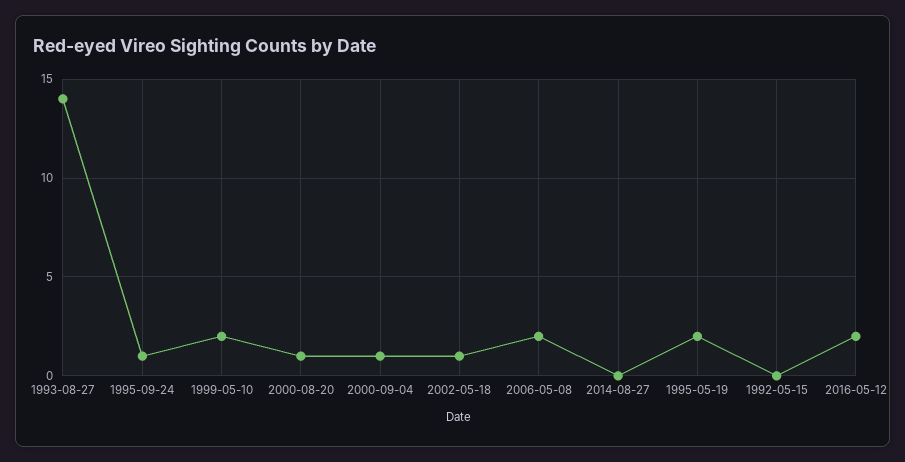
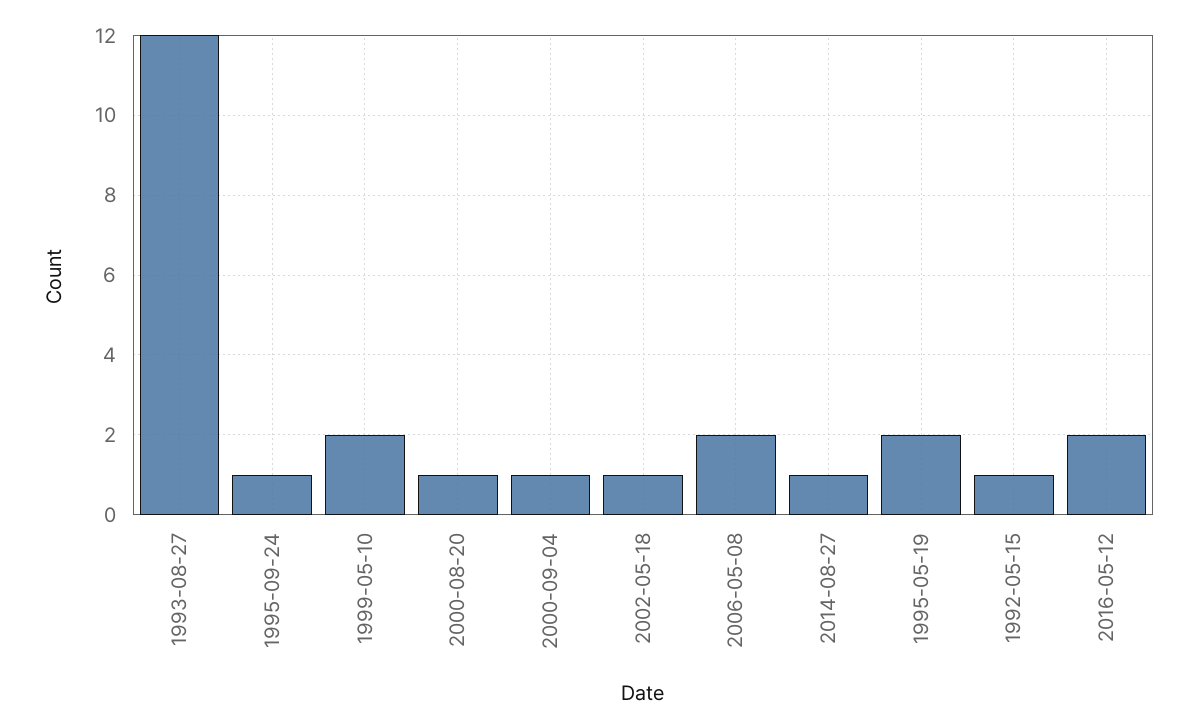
1993-08-27: 14 -> 12
2014-08-27: 0 -> 1
1992-05-15: 0 -> 1

